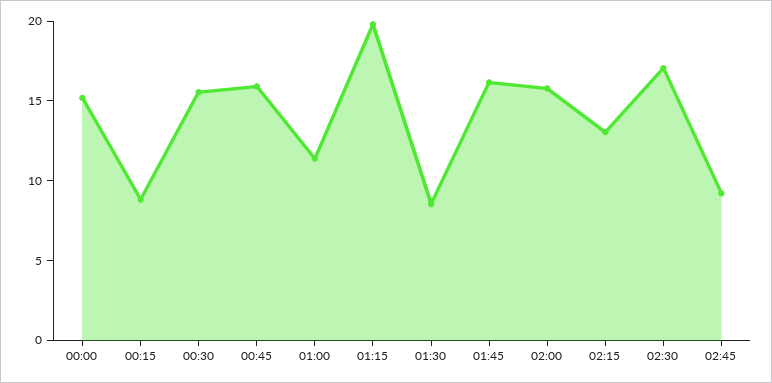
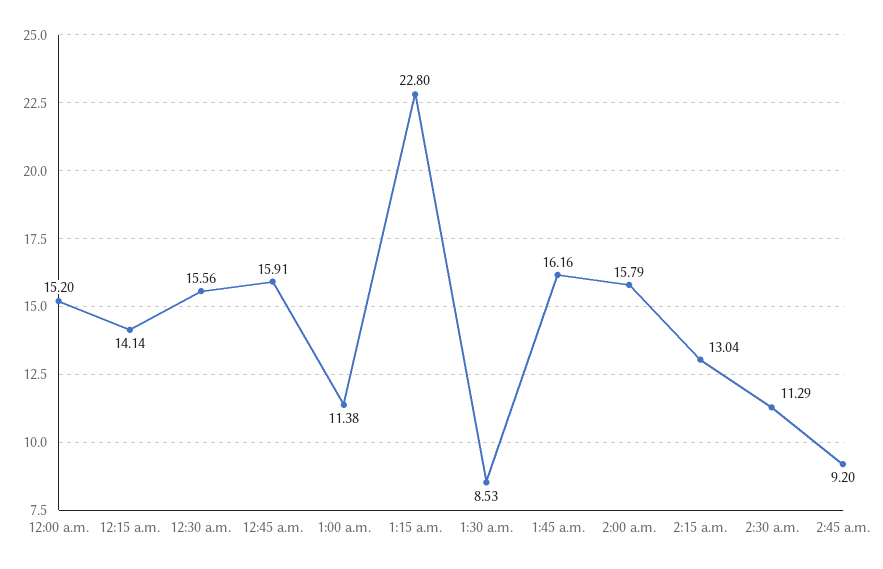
00:15: 9 -> 14.14
01:15: 20 -> 22.8
02:30: 17 -> 11.29

